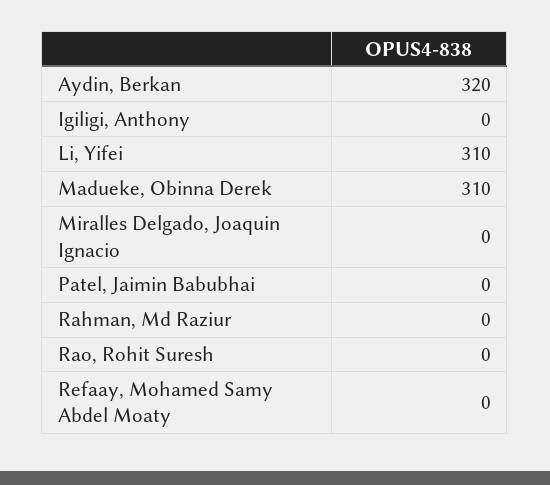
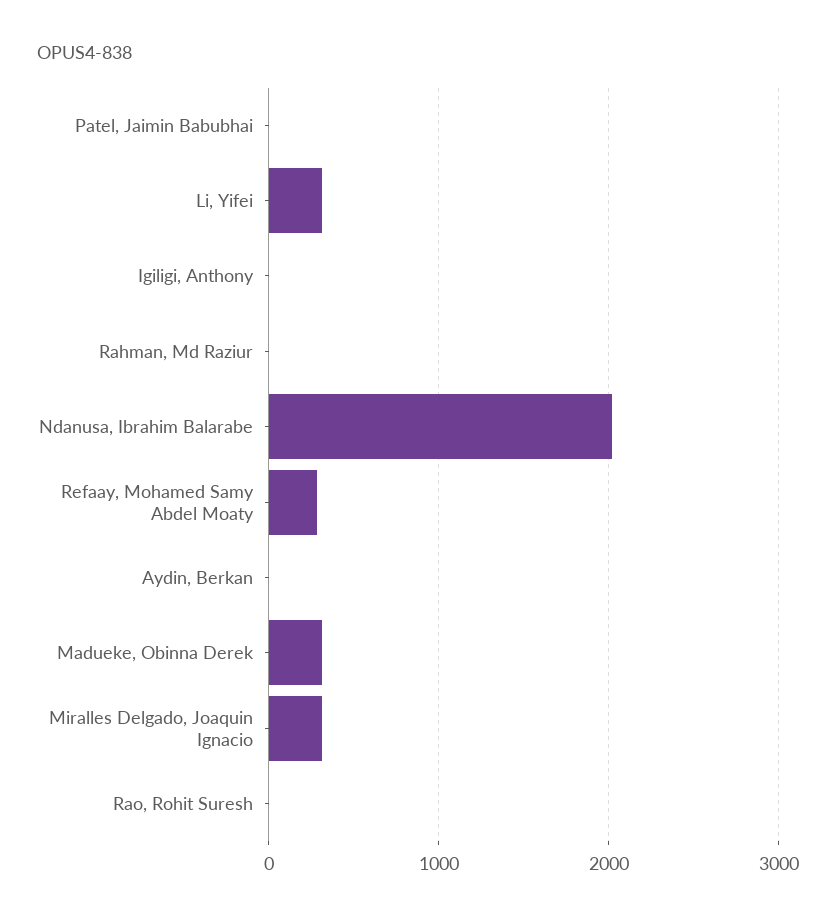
Aydin, Berkan: 320 -> 0
Miralles Delgado, Joaquin Ignacio: 0 -> 300
Refaay, Mohamed Samy Abdel Moaty: 0 -> 300
Ndanusa, Ibrahim Balarabe: none -> 2000

